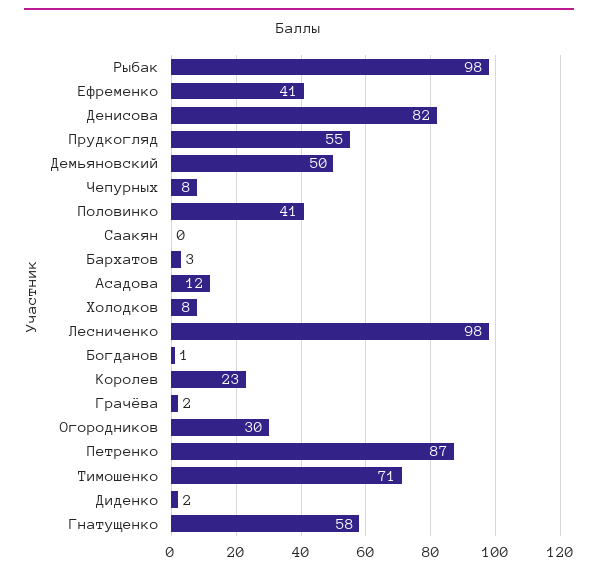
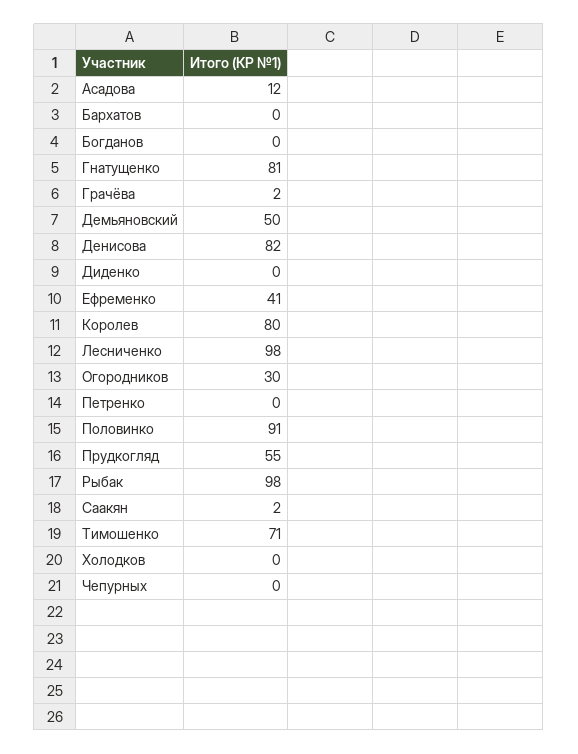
Чепурных: 8 -> 0
Половинко: 41 -> 91
Саакян: 0 -> 2
Бархатов: 3 -> 0
Холодков: 8 -> 0
Богданов: 1 -> 0
Королев: 23 -> 80
Петренко: 87 -> 0
Диденко: 2 -> 0
Гнатущенко: 58 -> 81

